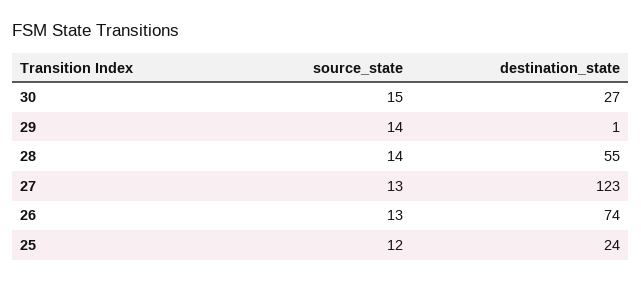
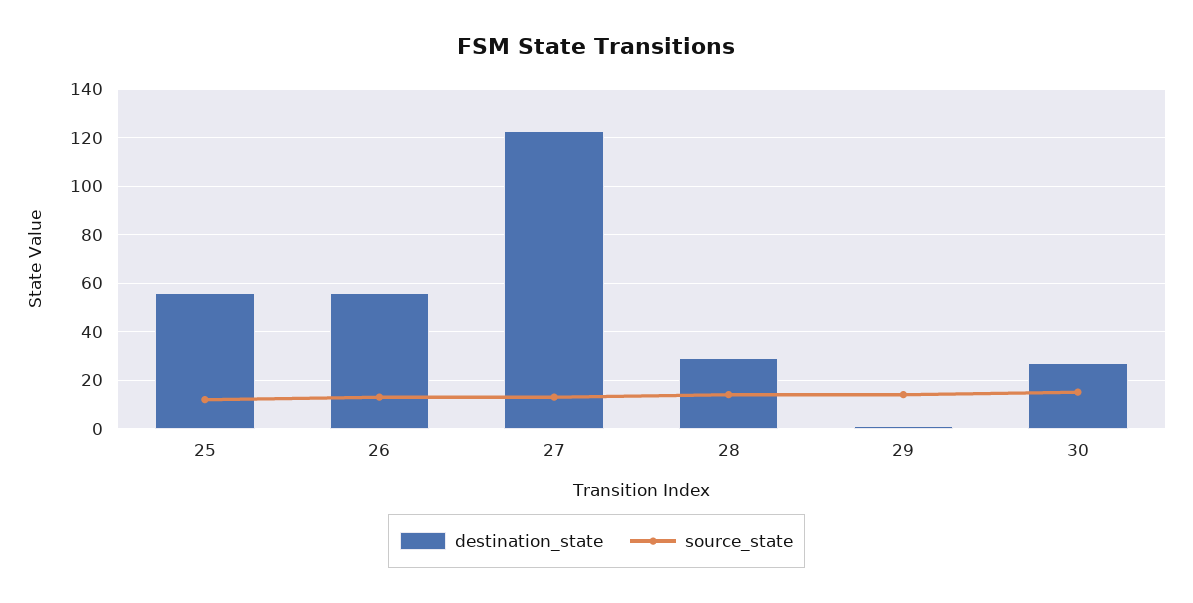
destination_state, 28: 55 -> 30
destination_state, 26: 74 -> 55
destination_state, 25: 24 -> 55

